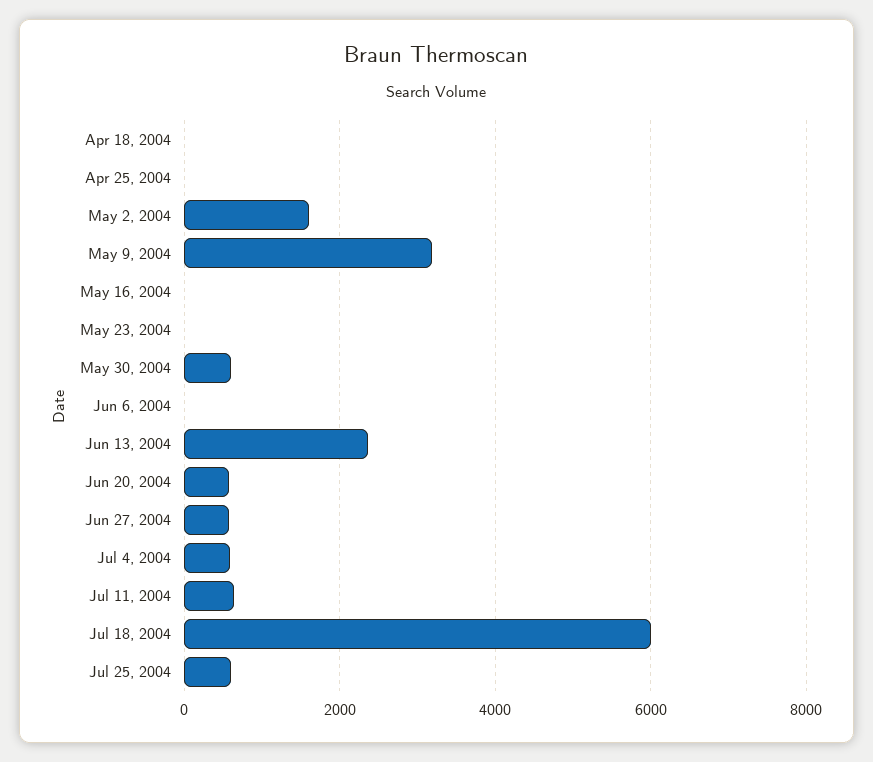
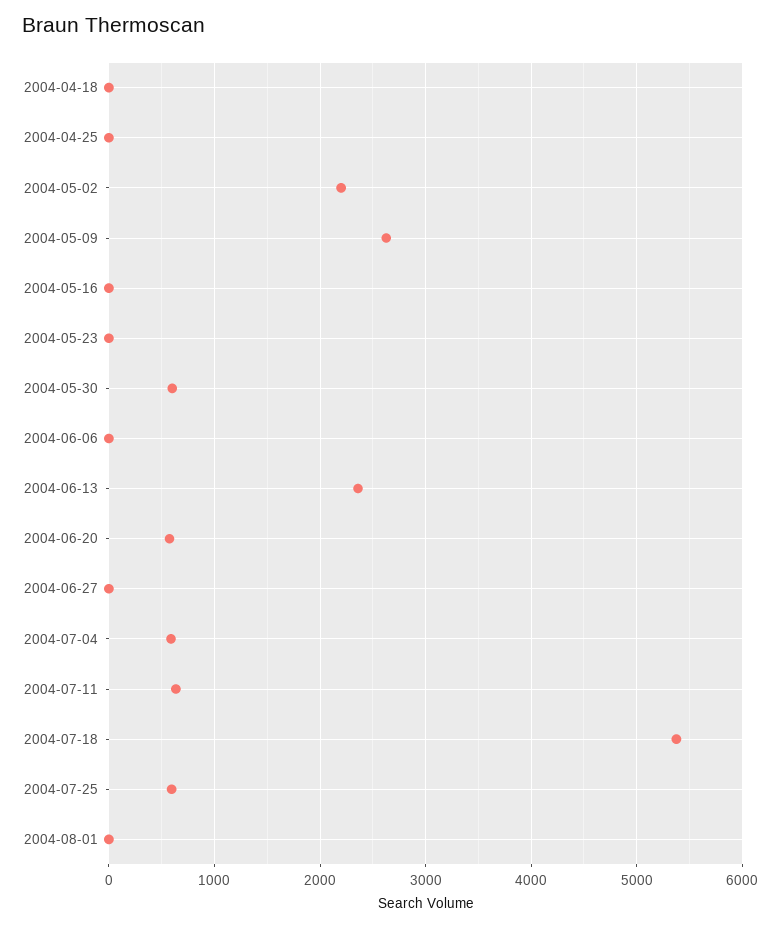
May 2, 2004: 1600 -> 2200
May 9, 2004: 3200 -> 2600
Jun 27, 2004: 600 -> 0
Jul 18, 2004: 6000 -> 5400
2004-08-01: none -> 0

